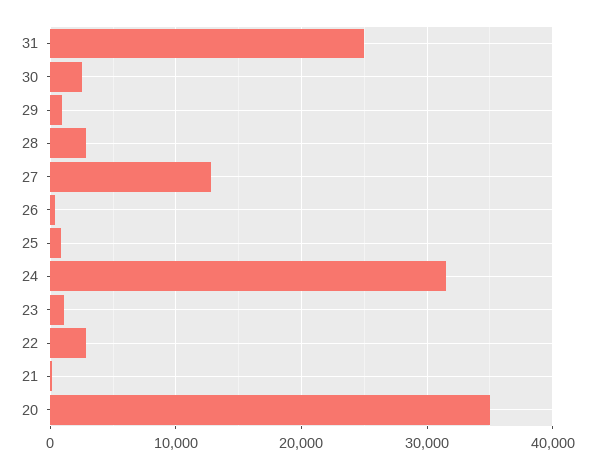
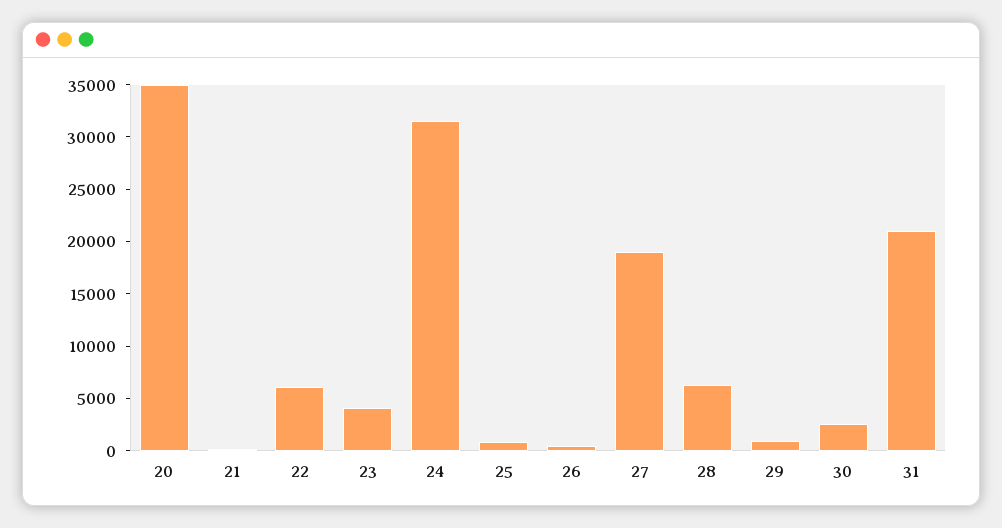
31: 25000 -> 21000
28: 3000 -> 6000
27: 13000 -> 19000
23: 1000 -> 4000
22: 3000 -> 6000

